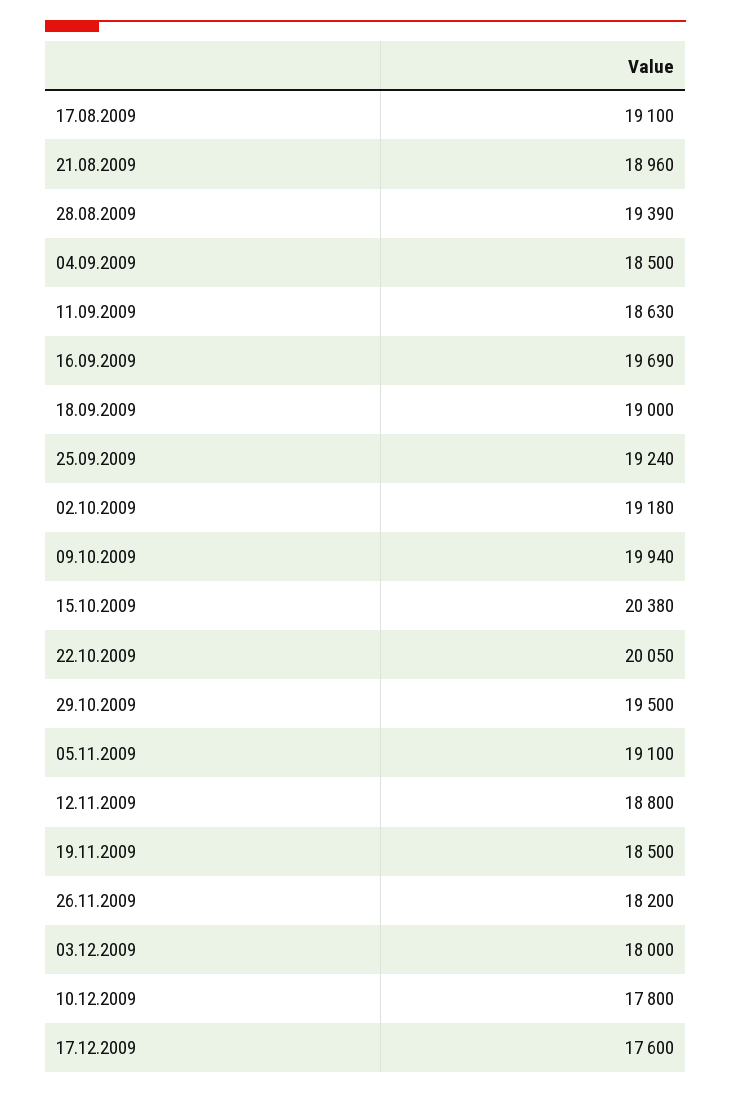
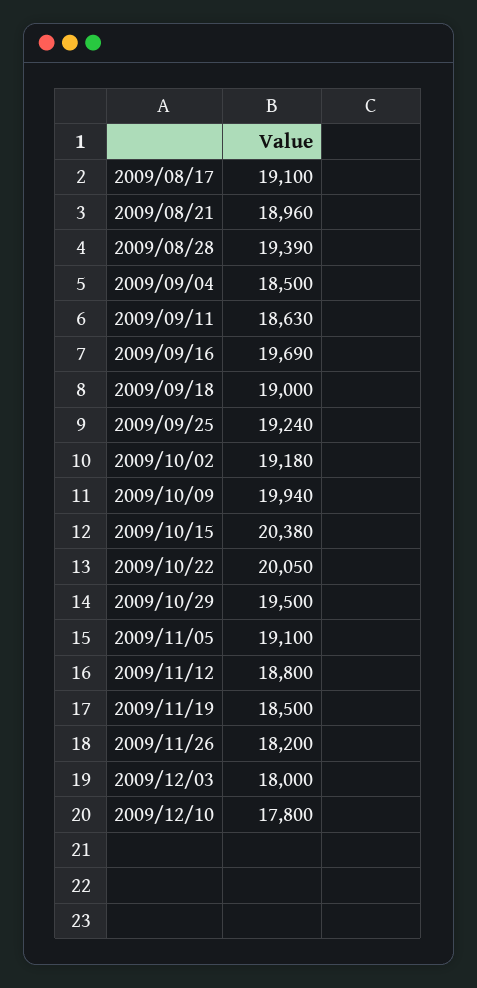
17.12.2009: 17600 -> none

